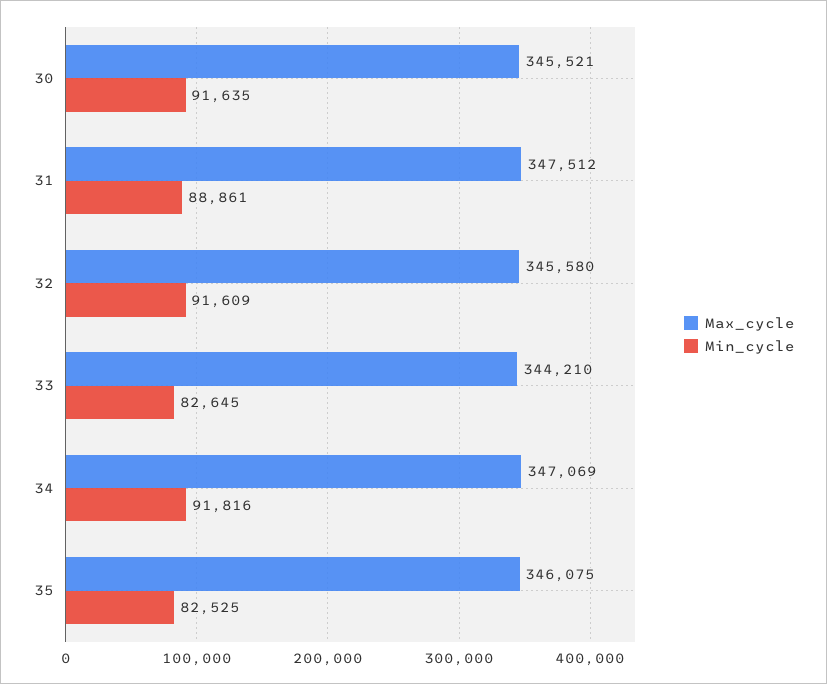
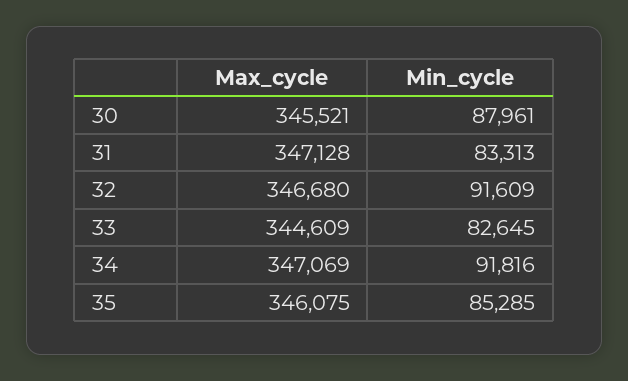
Min_cycle, 30: 91635 -> 87961
Max_cycle, 31: 347512 -> 347128
Min_cycle, 31: 88861 -> 83313
Max_cycle, 32: 345580 -> 346680
Max_cycle, 33: 344210 -> 344609
Min_cycle, 35: 82525 -> 85285

